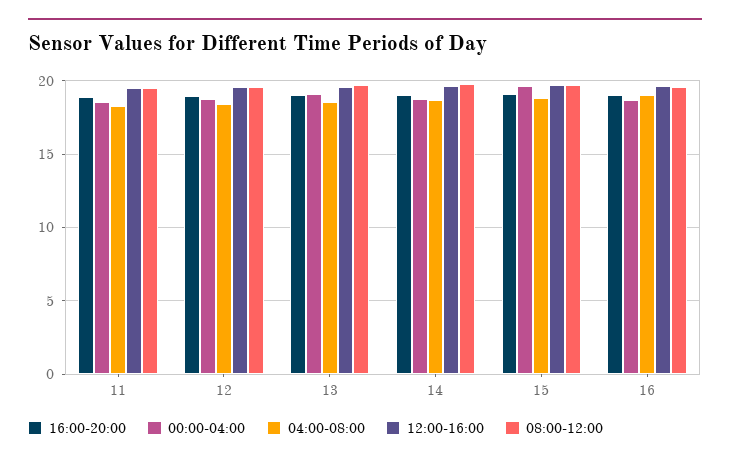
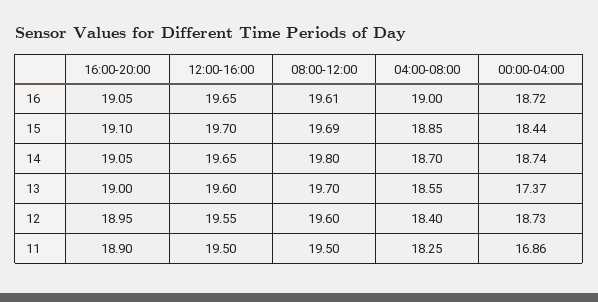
00:00-04:00, 11: 18.5 -> 16.86
00:00-04:00, 13: 19 -> 17.37
00:00-04:00, 15: 19.5 -> 18.44

